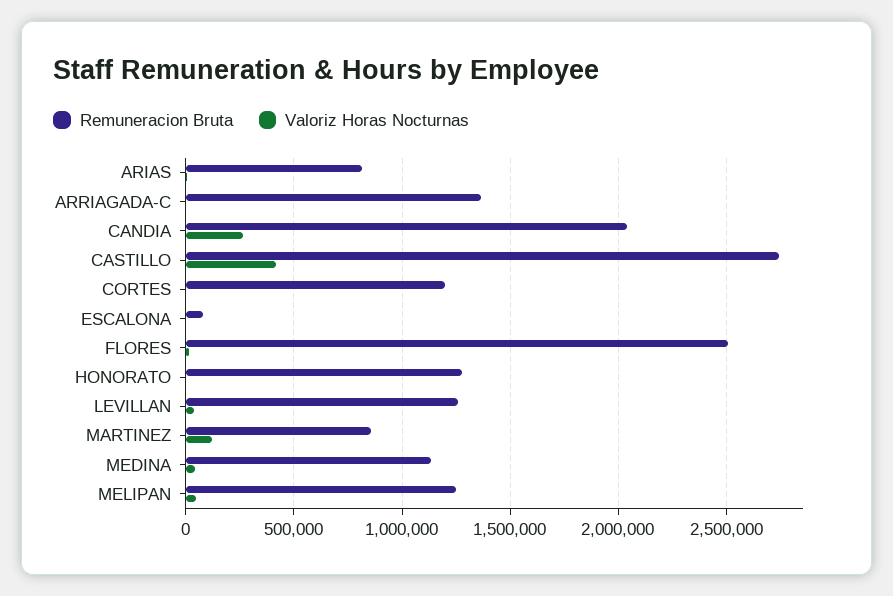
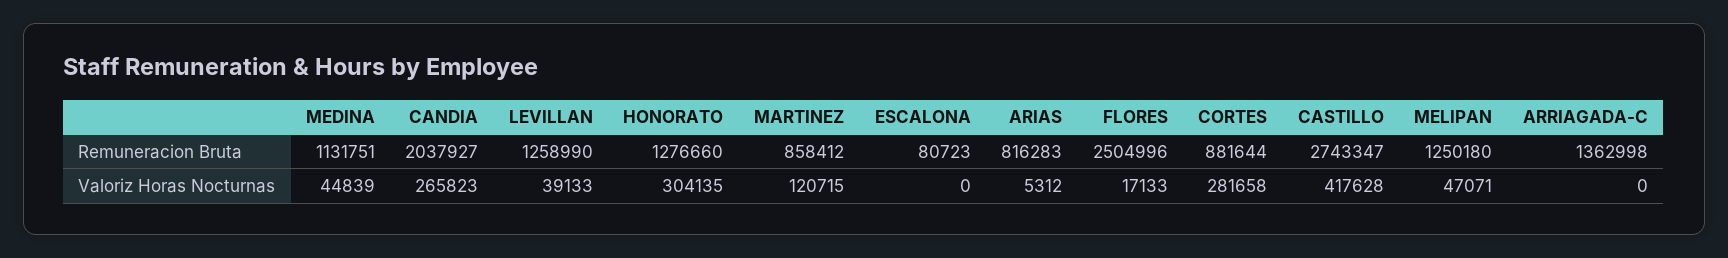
Remuneracion Bruta, CORTES: 1200000 -> 881644
Valoriz Horas Nocturnas, CORTES: 0 -> 281658
Valoriz Horas Nocturnas, HONORATO: 0 -> 304135

